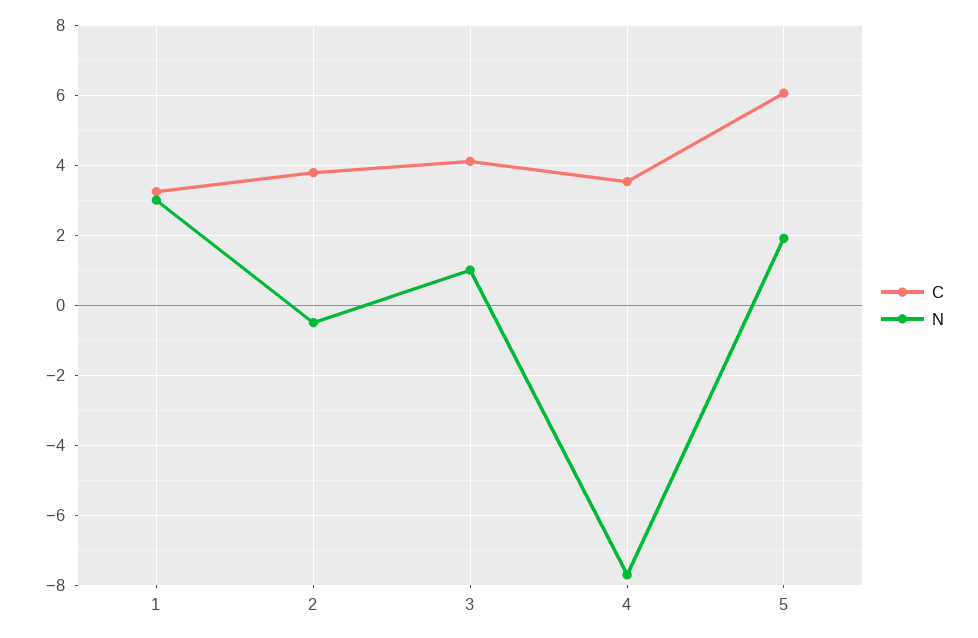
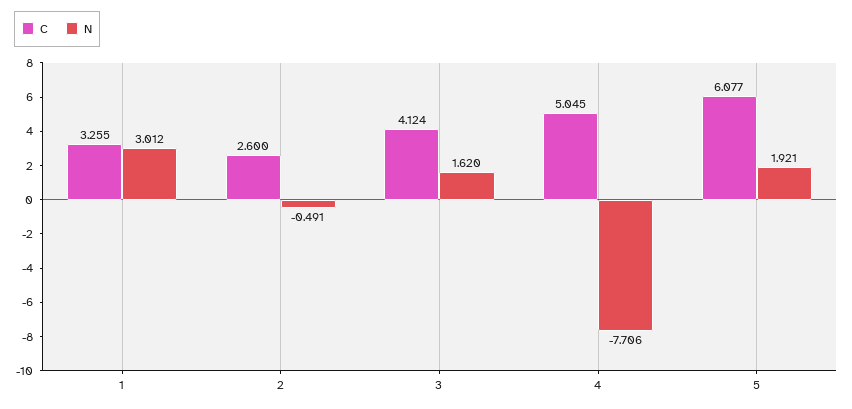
C, 2: 3.8 -> 2.6
N, 3: 1 -> 1.62
C, 4: 3.6 -> 5.045

